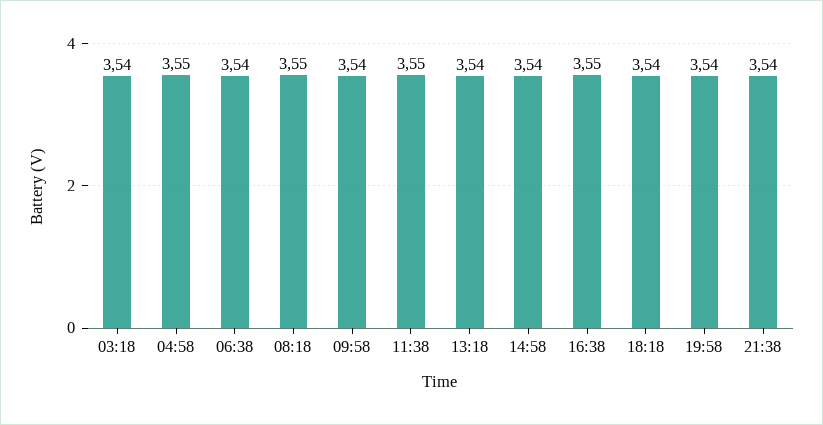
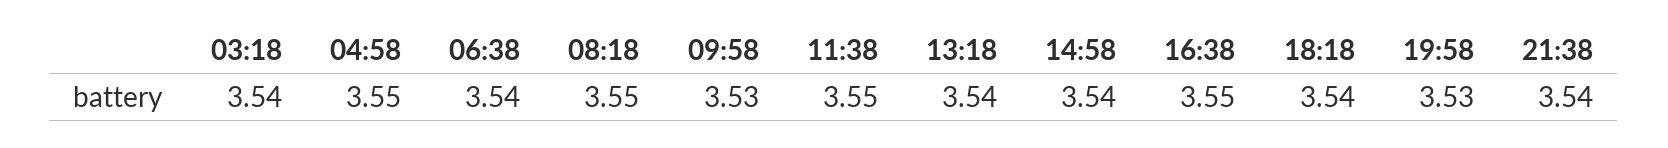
09:58: 3.54 -> 3.53
19:58: 3.54 -> 3.53

